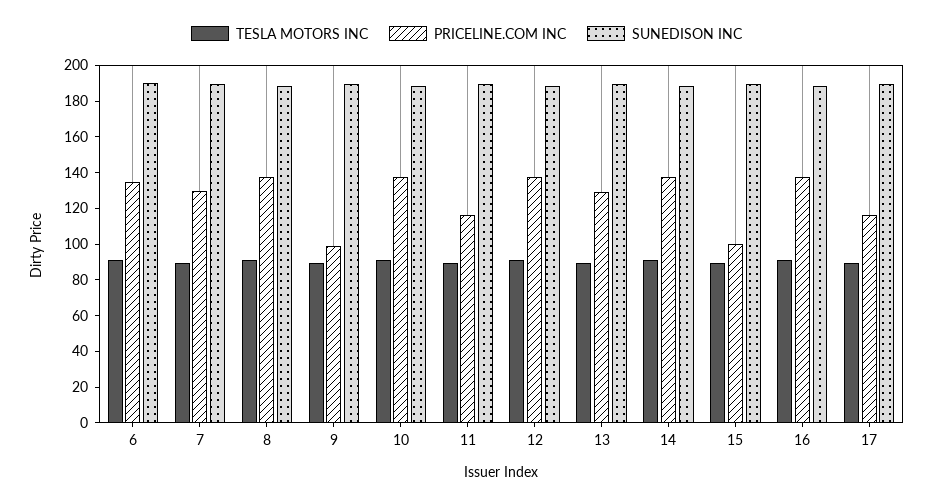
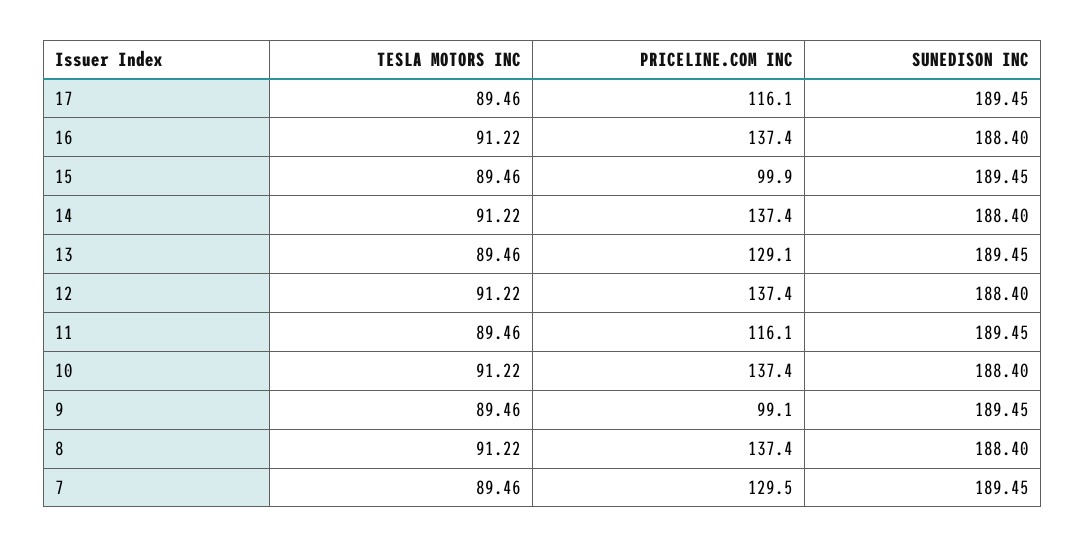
TESLA MOTORS INC, 6: 90 -> none
PRICELINE.COM INC, 6: 135 -> none
SUNEDISON INC, 6: 190 -> none

